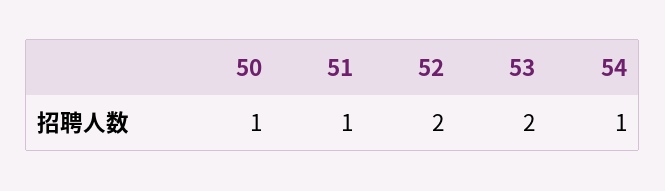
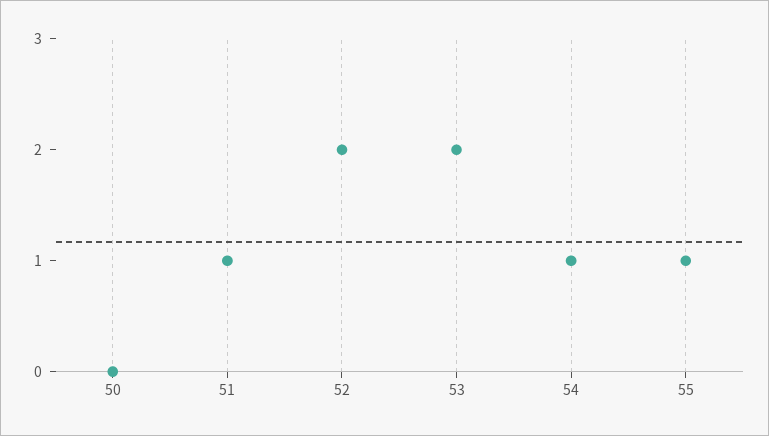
50: 1 -> 0
55: none -> 1

